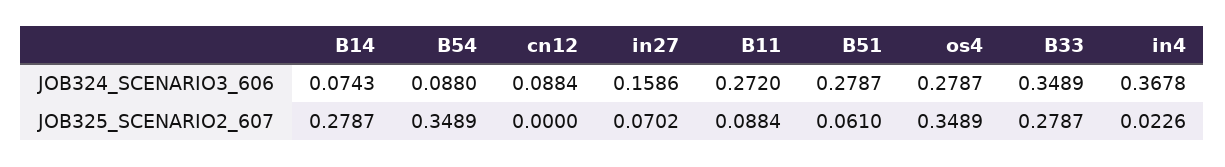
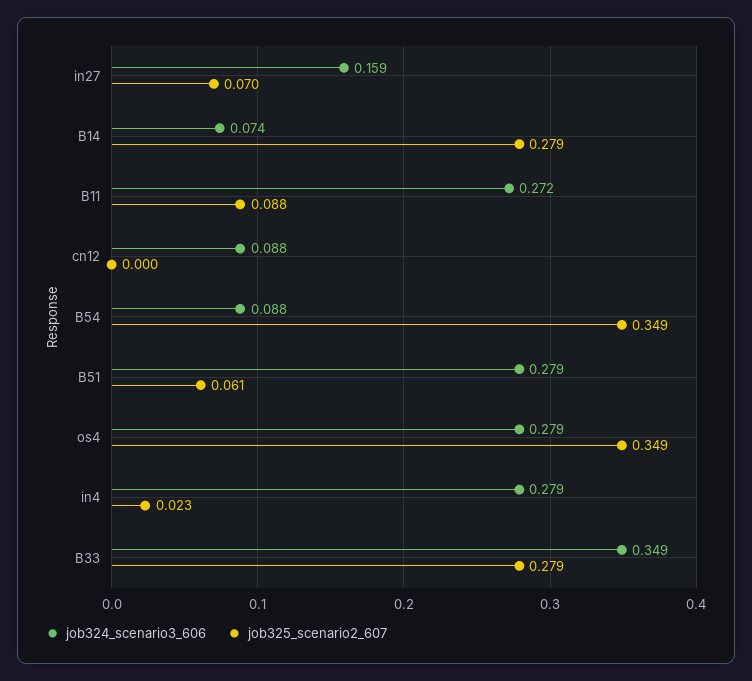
JOB324_SCENARIO3_606, in4: 0.3678 -> 0.279

